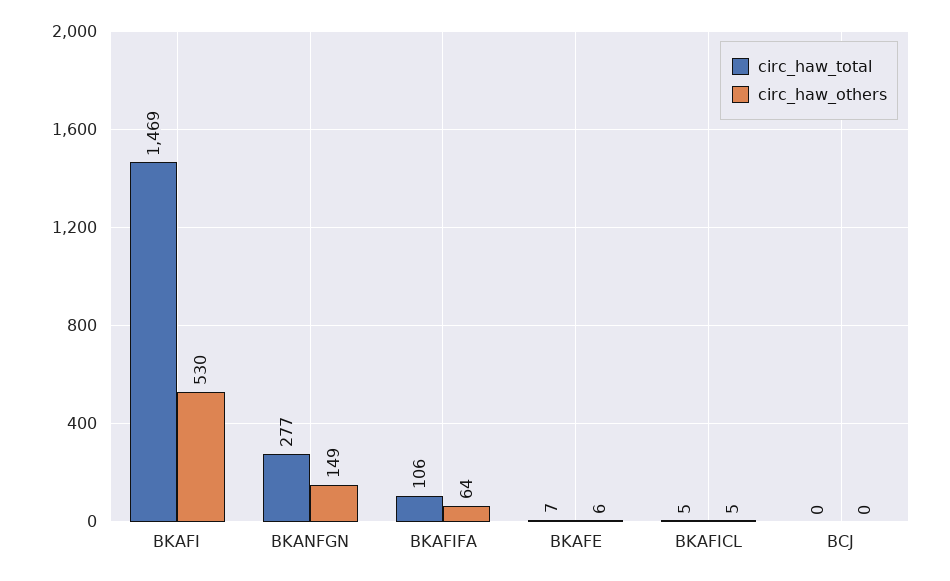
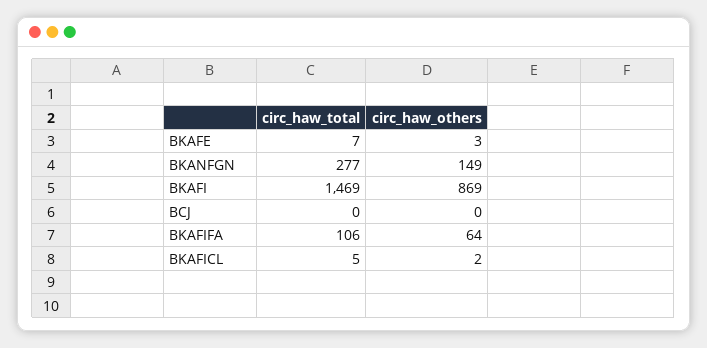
circ_haw_others, BKAFI: 530 -> 869
circ_haw_others, BKAFE: 6 -> 3
circ_haw_others, BKAFICL: 5 -> 2

